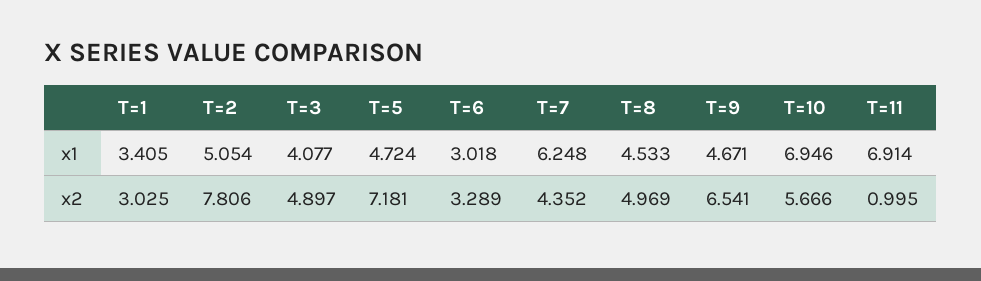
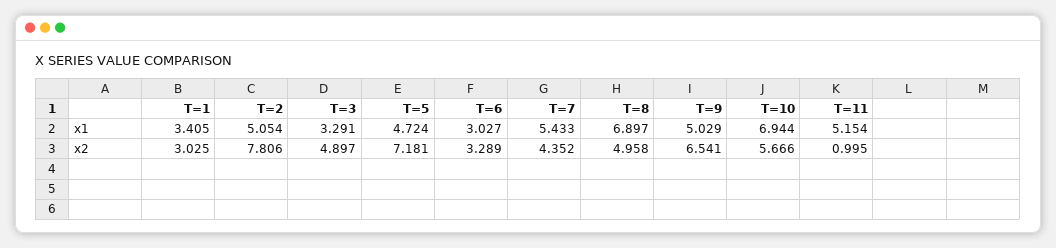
T=3, x1: 4.077 -> 3.291
T=6, x1: 3.018 -> 3.027
T=7, x1: 6.248 -> 5.433
T=8, x1: 4.533 -> 6.897
T=9, x1: 4.671 -> 5.029
T=10, x1: 6.946 -> 6.944
T=11, x1: 6.914 -> 5.154
T=8, x2: 4.969 -> 4.958

